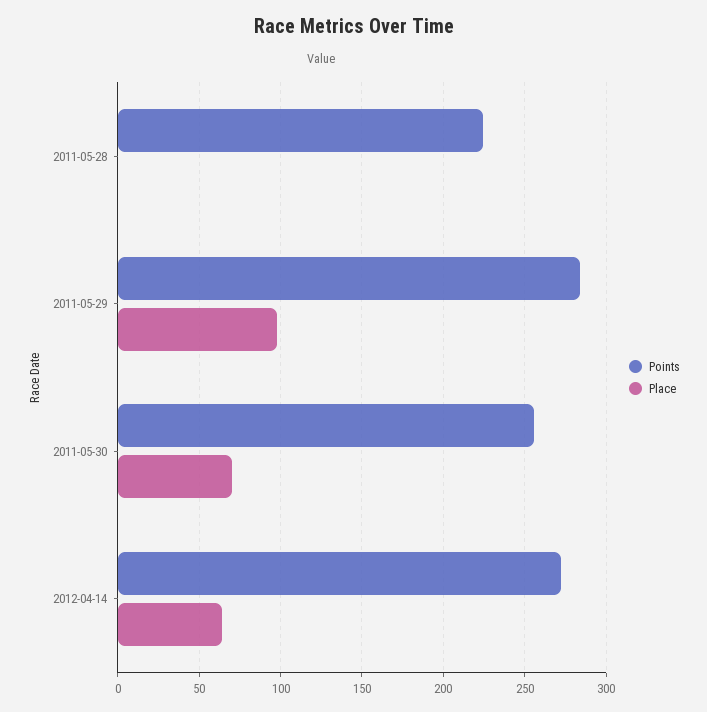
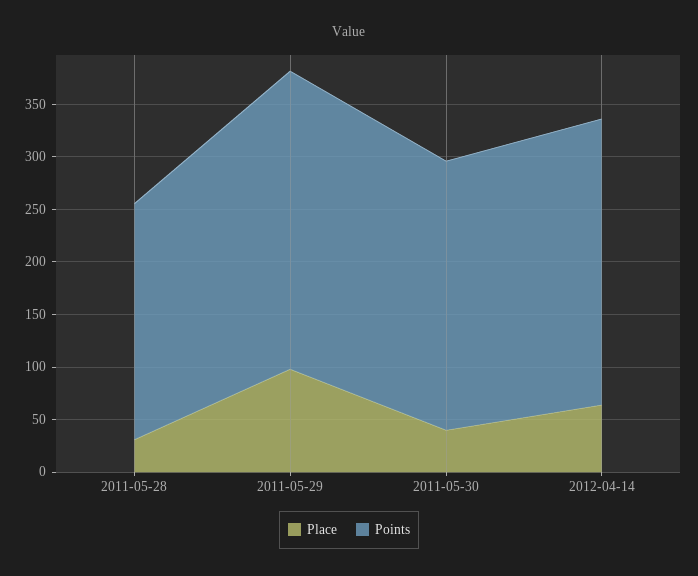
Place, 2011-05-28: 0 -> 30
Place, 2011-05-30: 70 -> 40

